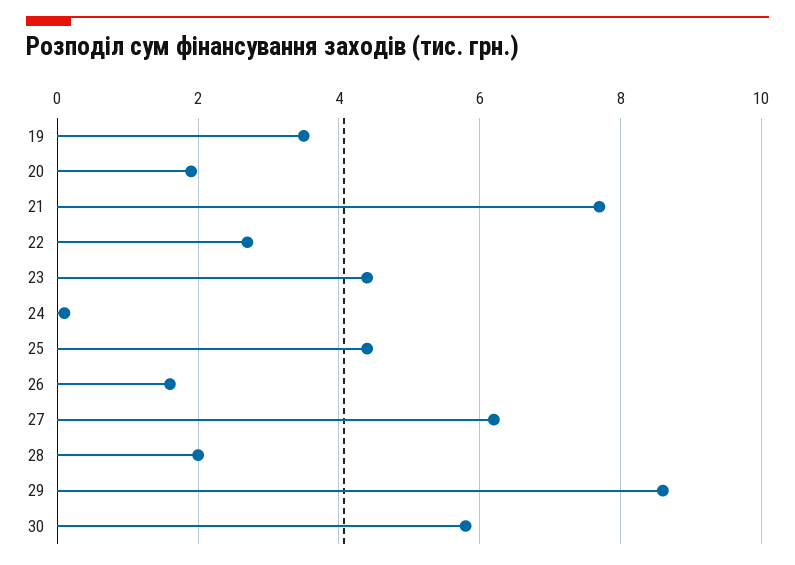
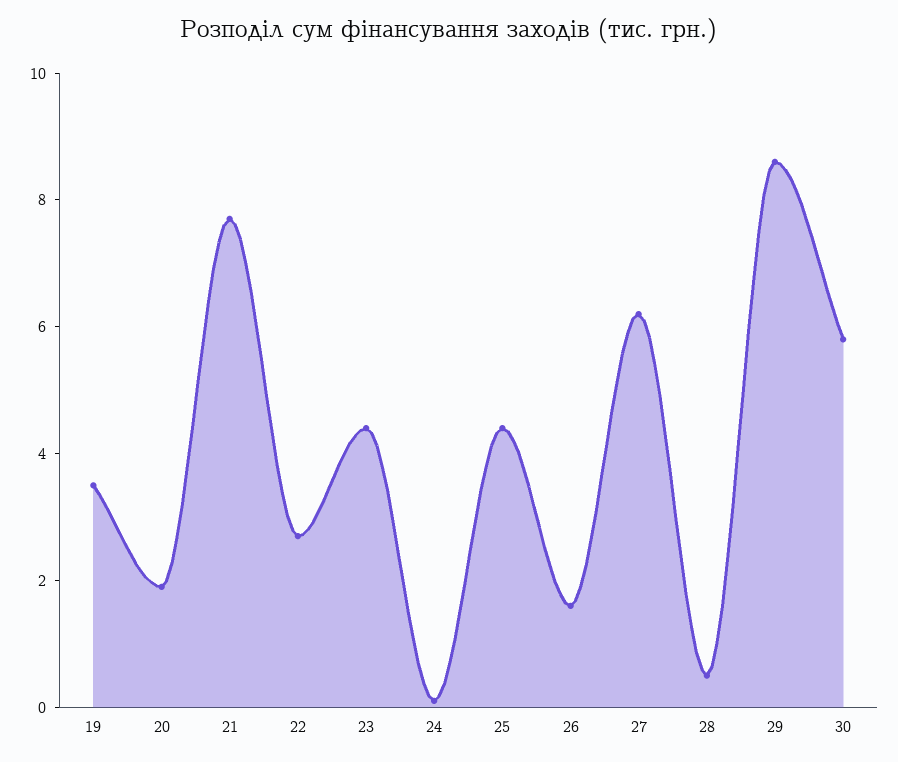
28: 2 -> 0.5

